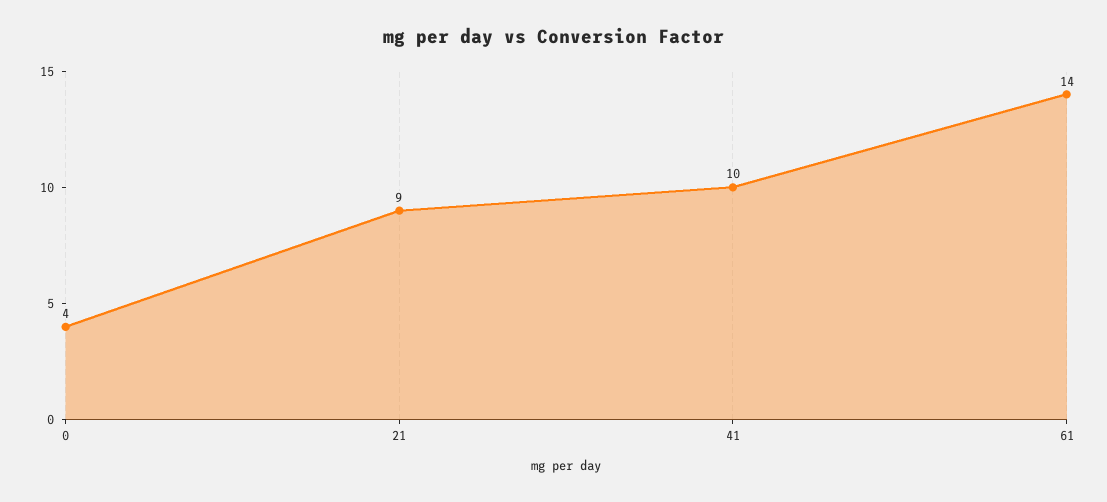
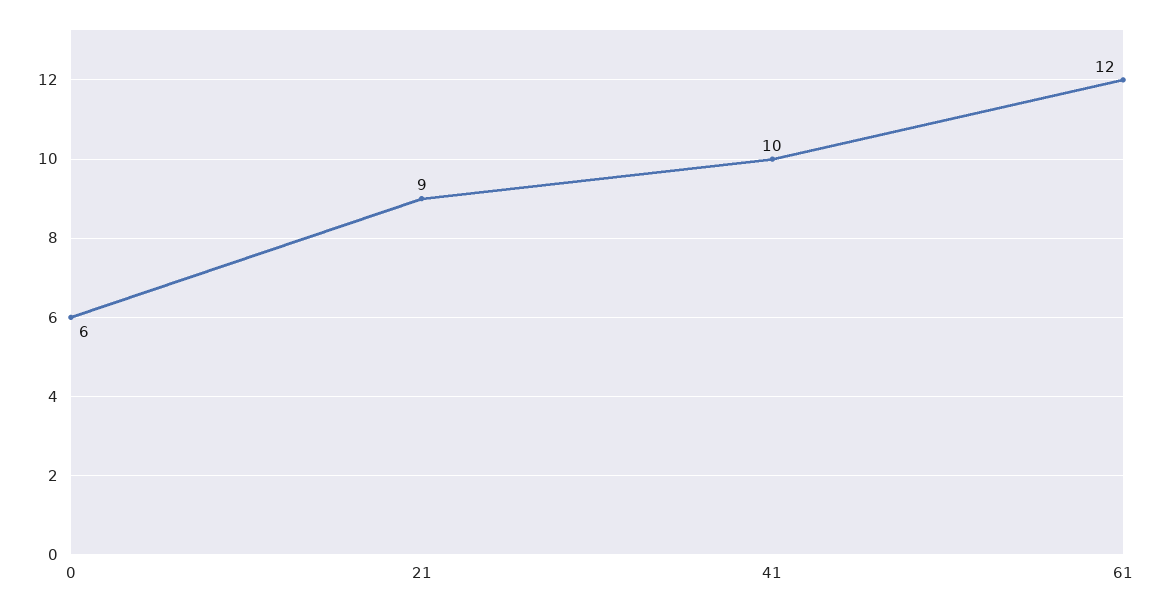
0: 4 -> 6
61: 14 -> 12

